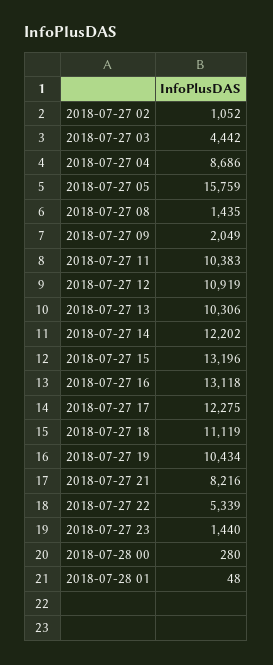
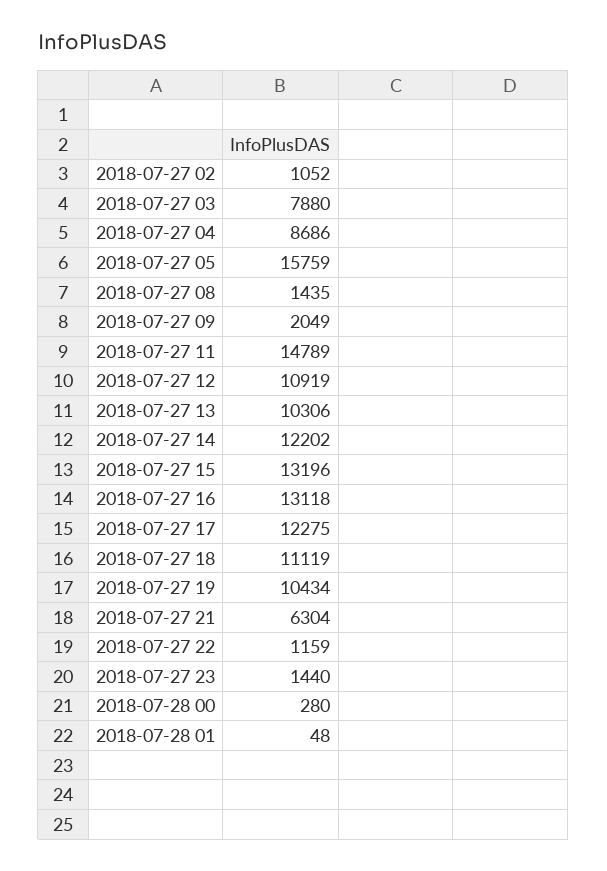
2018-07-27 03: 4442 -> 7880
2018-07-27 11: 10383 -> 14789
2018-07-27 21: 8216 -> 6304
2018-07-27 22: 5339 -> 1159

